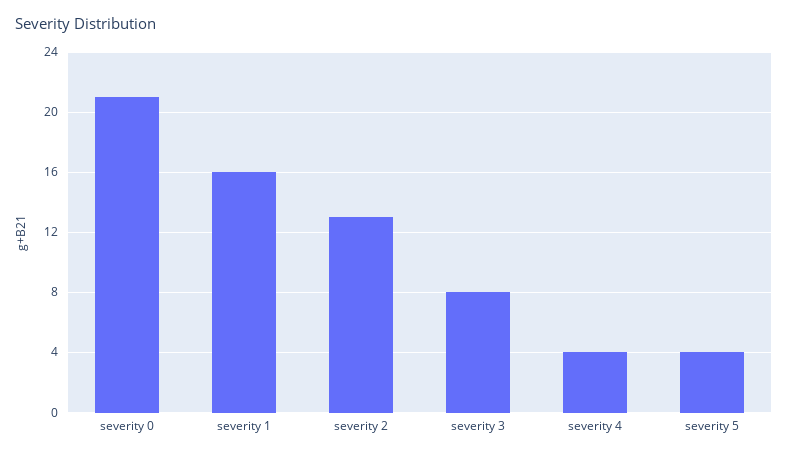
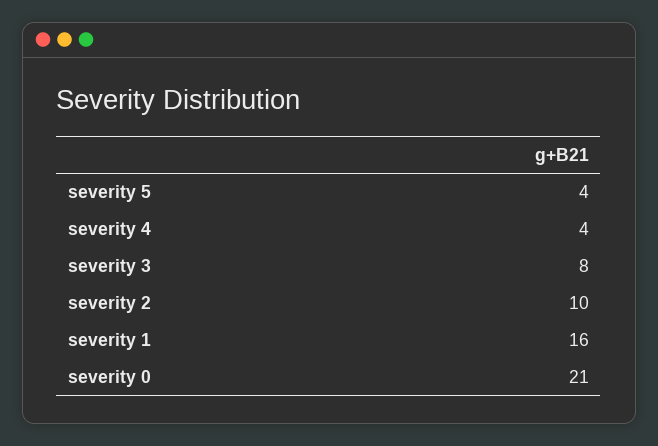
severity 2: 13 -> 10

